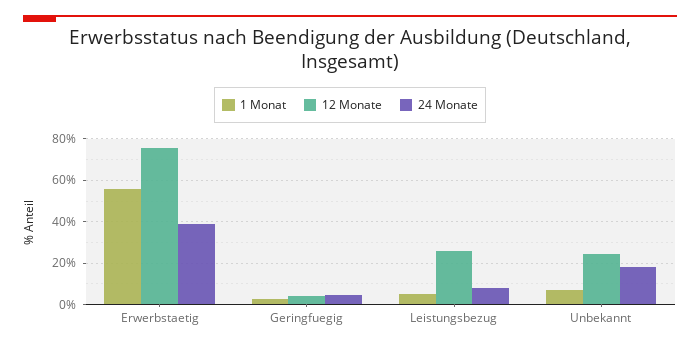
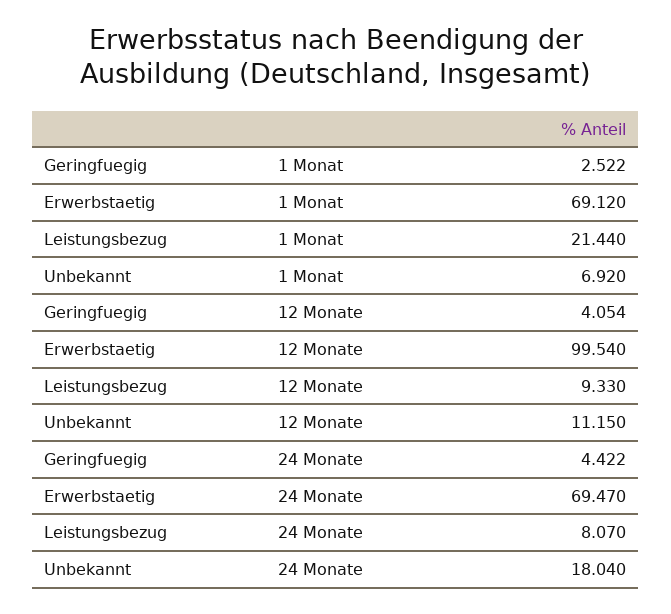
1 Monat, Erwerbstaetig: 55 -> 69.12
12 Monate, Erwerbstaetig: 75 -> 99.54
24 Monate, Erwerbstaetig: 40 -> 69.47
1 Monat, Leistungsbezug: 5 -> 21.44
12 Monate, Leistungsbezug: 25 -> 9.33
12 Monate, Unbekannt: 25 -> 11.15

